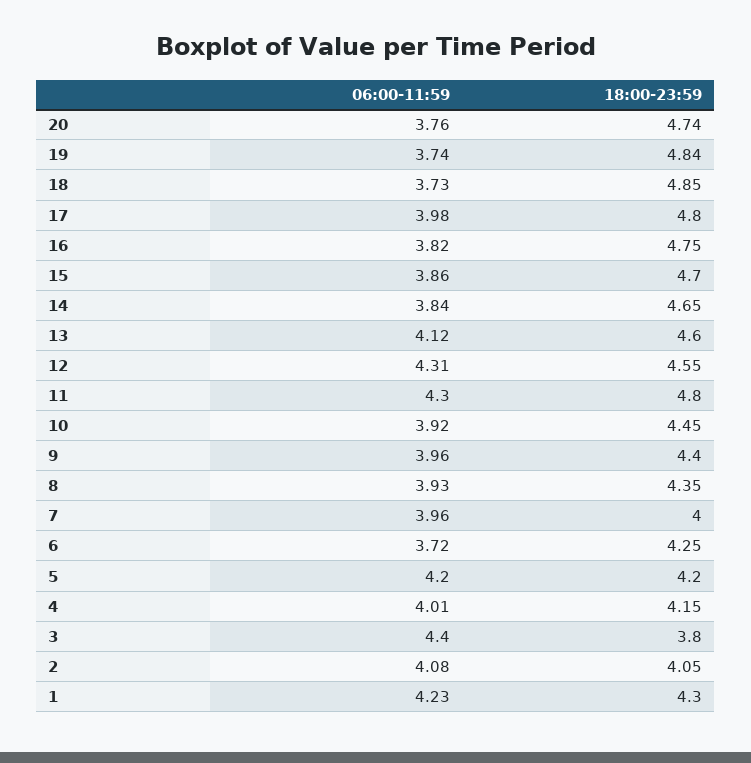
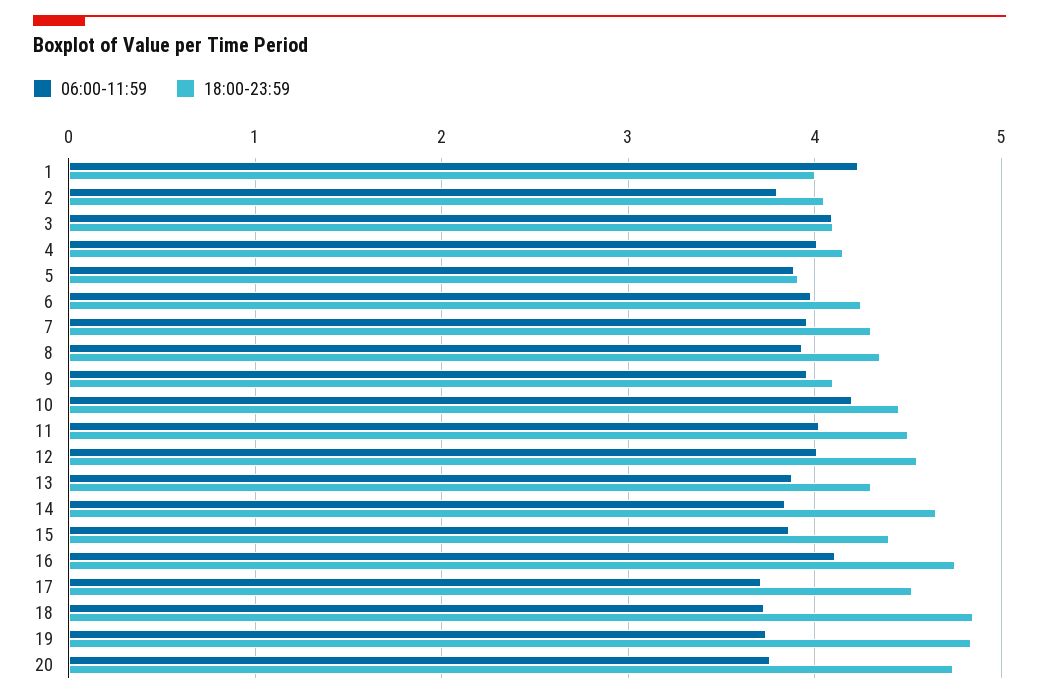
06:00-11:59, 17: 3.98 -> 3.7
18:00-23:59, 17: 4.8 -> 4.5
06:00-11:59, 16: 3.82 -> 4.1
18:00-23:59, 15: 4.7 -> 4.4
06:00-11:59, 13: 4.12 -> 3.9
18:00-23:59, 13: 4.6 -> 4.3
06:00-11:59, 12: 4.31 -> 4
06:00-11:59, 11: 4.3 -> 4
18:00-23:59, 11: 4.8 -> 4.5
06:00-11:59, 10: 3.92 -> 4.2
18:00-23:59, 9: 4.4 -> 4.1
18:00-23:59, 7: 4 -> 4.3
06:00-11:59, 6: 3.72 -> 4
06:00-11:59, 5: 4.2 -> 3.9
18:00-23:59, 5: 4.2 -> 3.9
06:00-11:59, 3: 4.4 -> 4.1
18:00-23:59, 3: 3.8 -> 4.1
06:00-11:59, 2: 4.08 -> 3.8
18:00-23:59, 1: 4.3 -> 4

